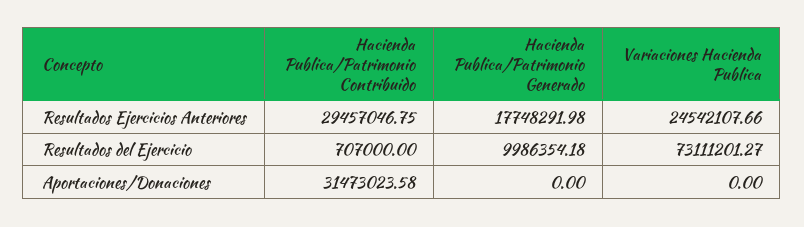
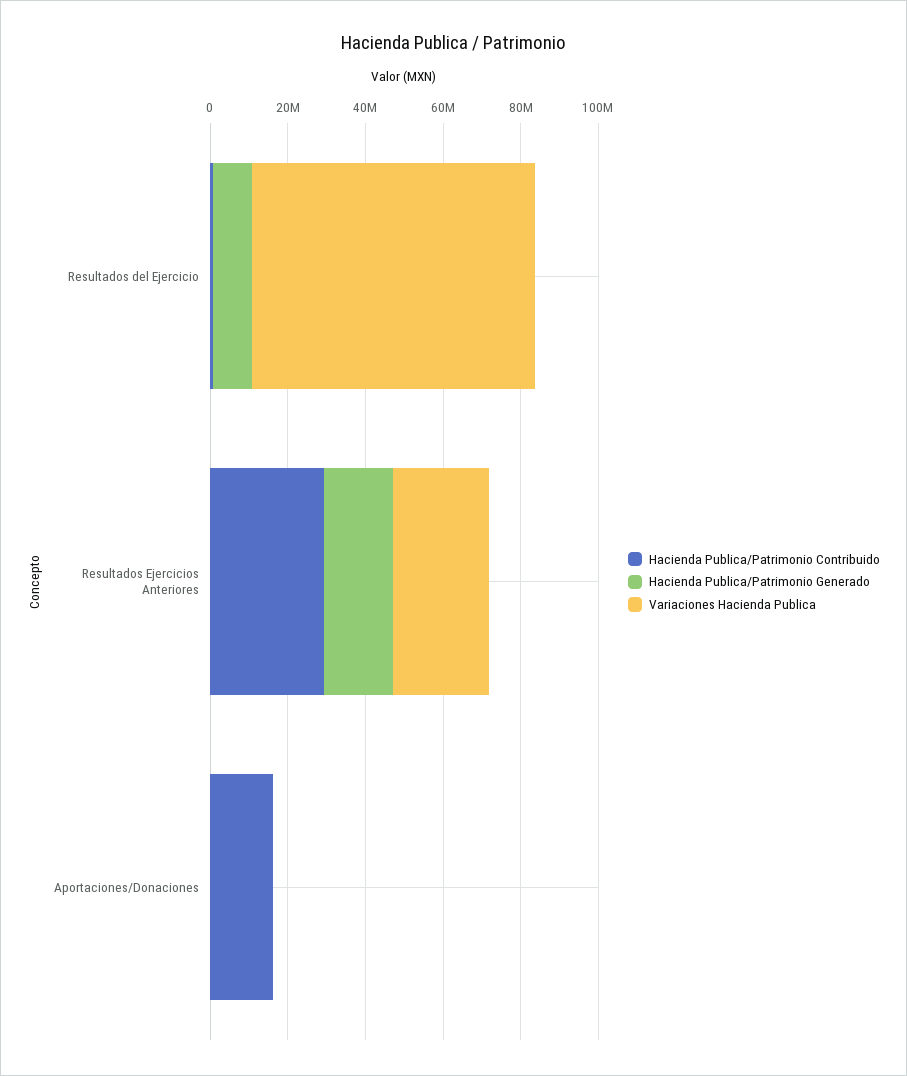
Hacienda Publica/Patrimonio Contribuido, Aportaciones/Donaciones: 31473023.58 -> 15000000

